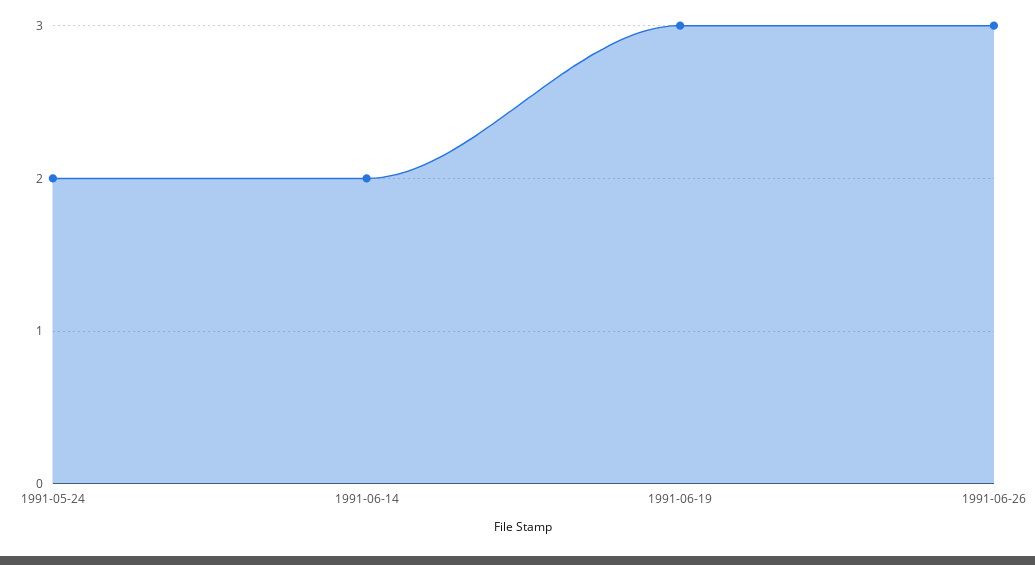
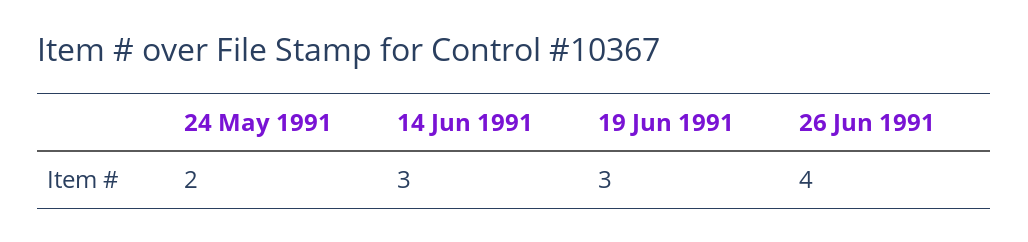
1991-06-14: 2 -> 3
1991-06-26: 3 -> 4

